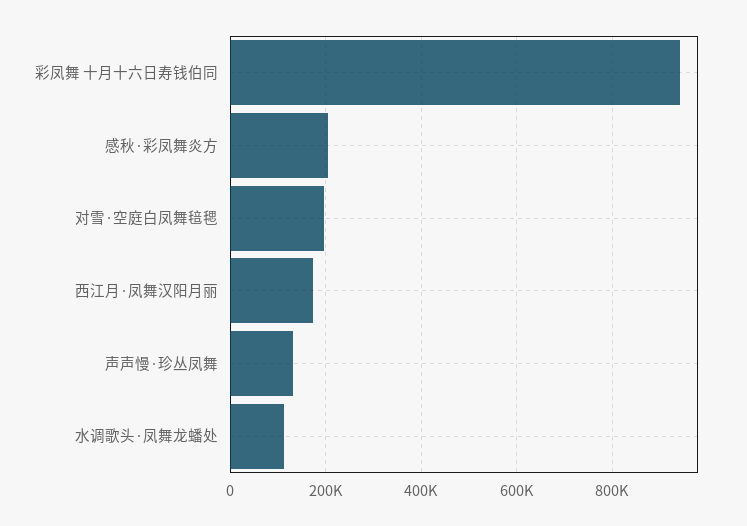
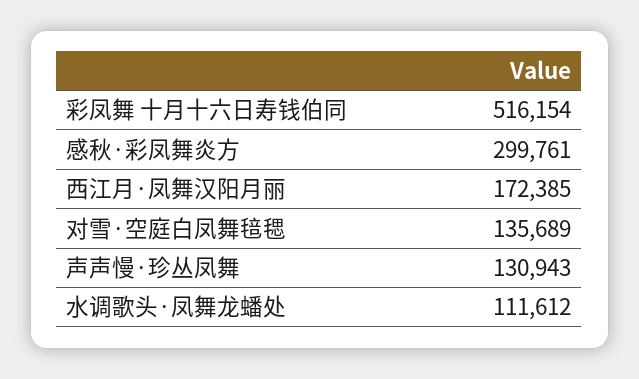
彩凤舞 十月十六日寿钱伯同: 940000 -> 516154
感秋·彩凤舞炎方: 200000 -> 299761
对雪·空庭白凤舞毰毸: 200000 -> 135689

